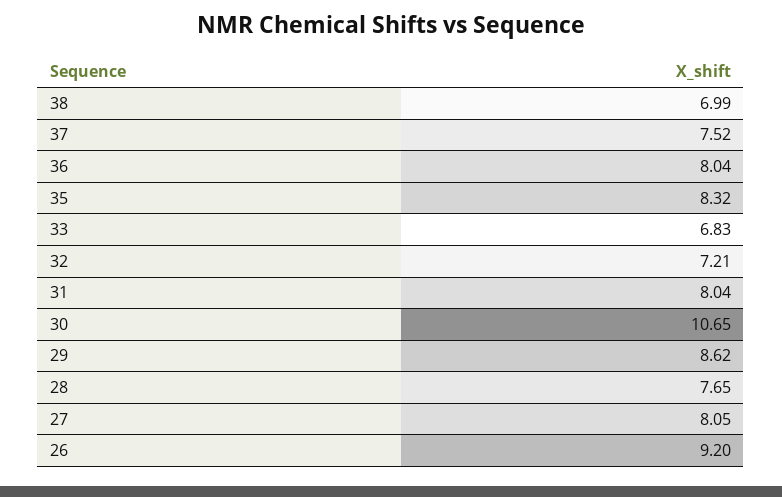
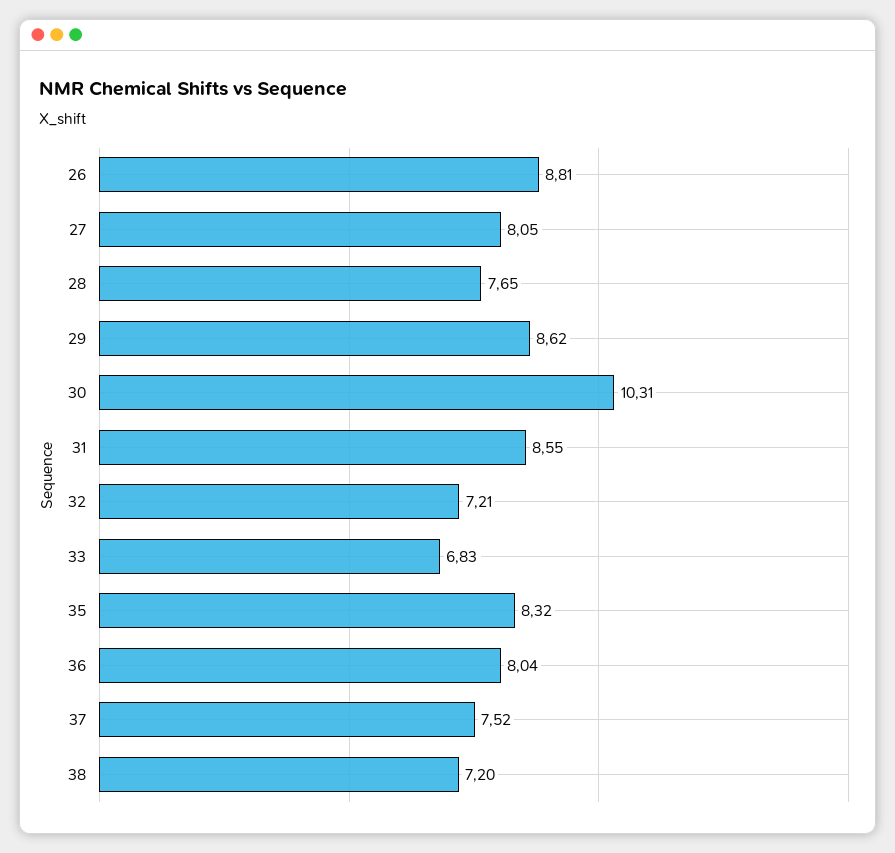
38: 6.99 -> 7.2
31: 8.04 -> 8.55
30: 10.65 -> 10.31
26: 9.2 -> 8.81

